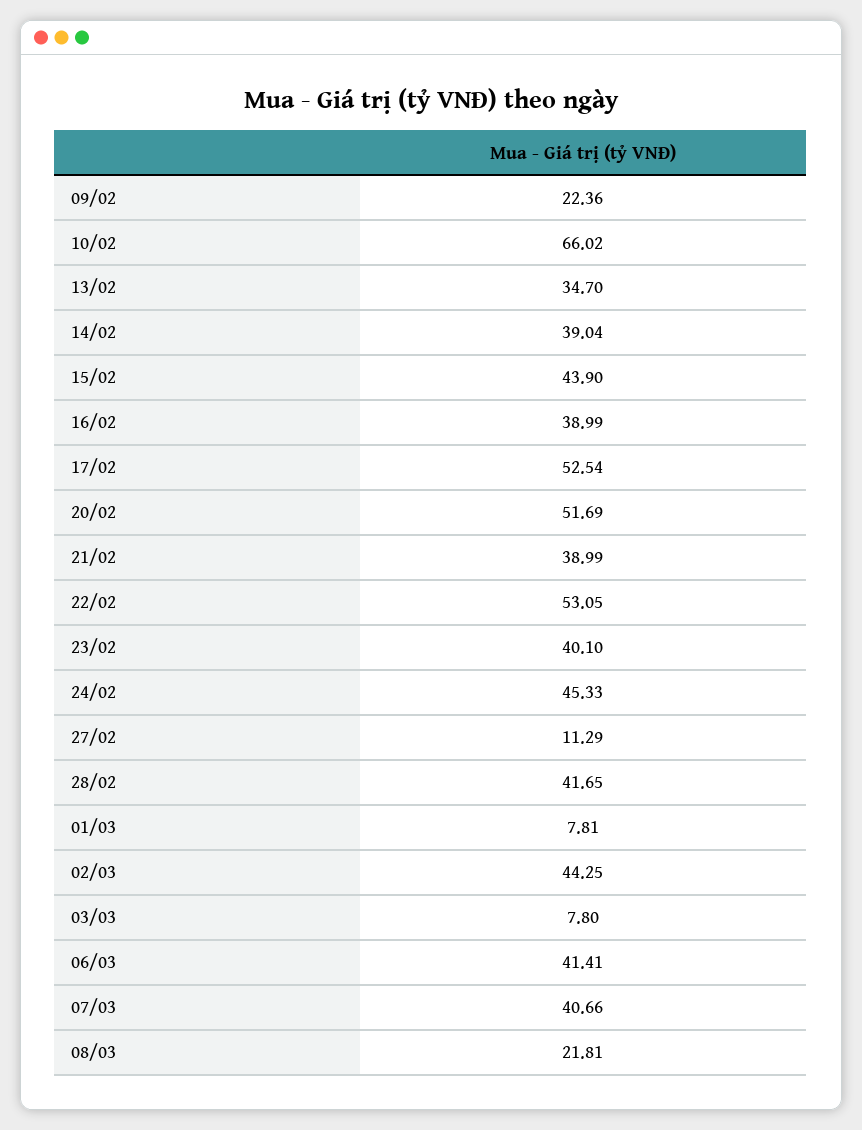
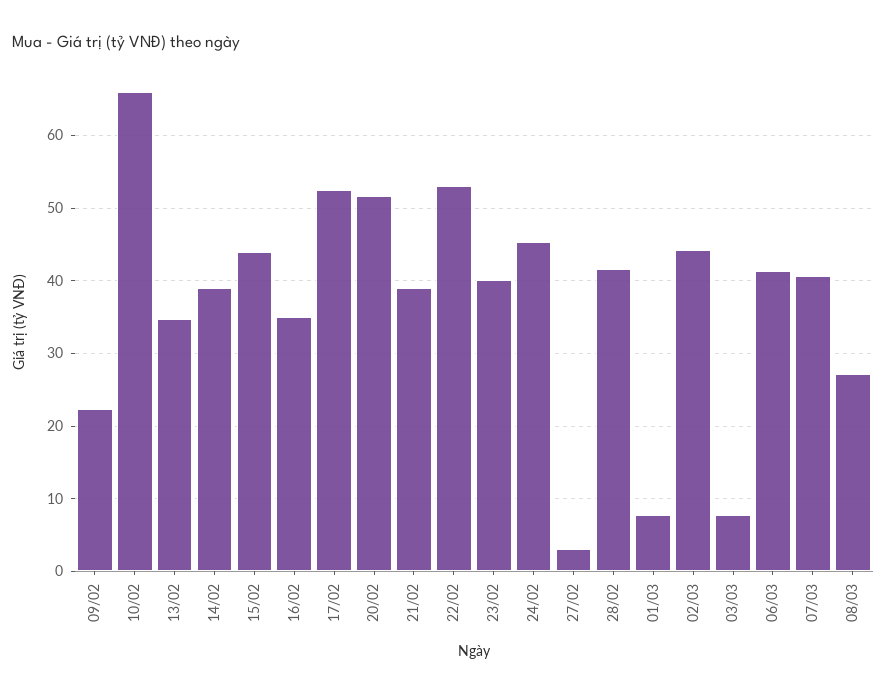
16/02: 38.99 -> 35
27/02: 11.29 -> 3
08/03: 21.81 -> 27

